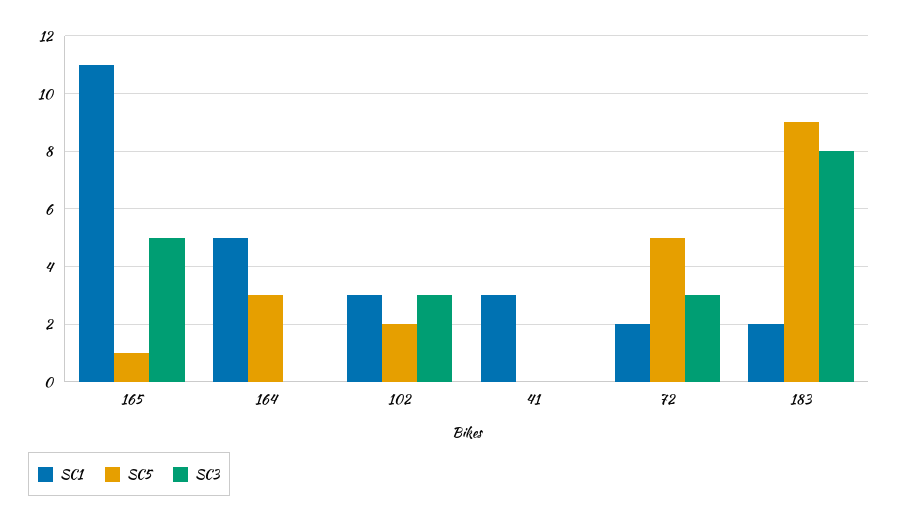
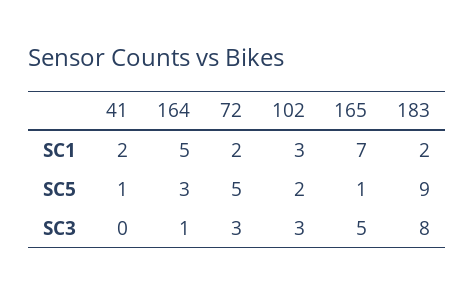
SC1, 165: 11 -> 7
SC3, 164: 0 -> 1
SC1, 41: 3 -> 2
SC5, 41: 0 -> 1

